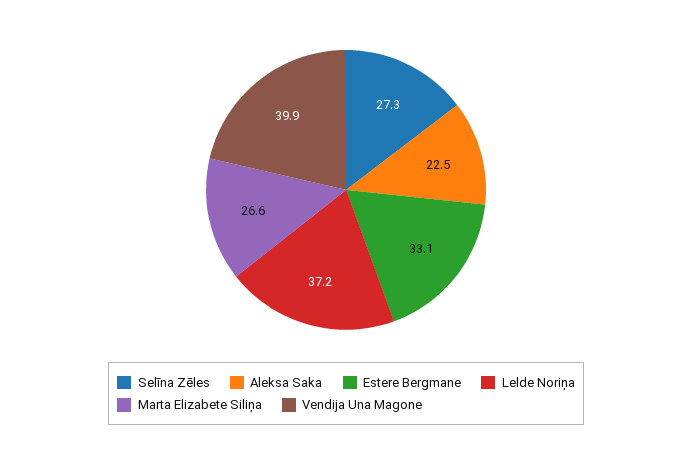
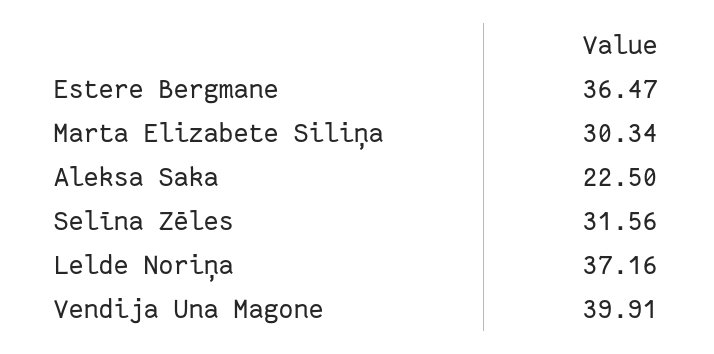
Selīna Zēles: 27.3 -> 31.56
Estere Bergmane: 33.1 -> 36.47
Marta Elizabete Siliņa: 26.6 -> 30.34

